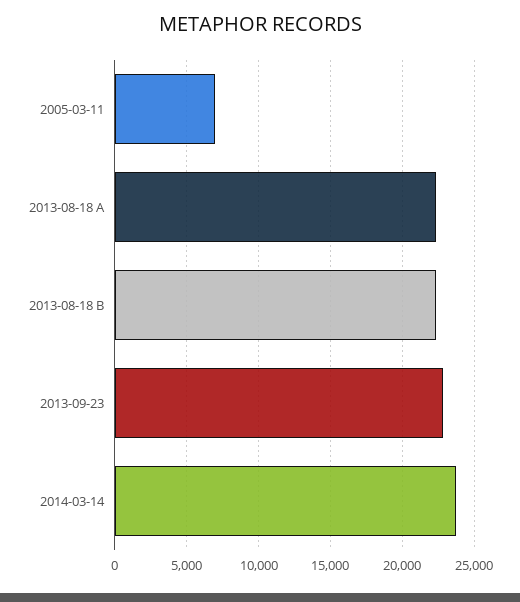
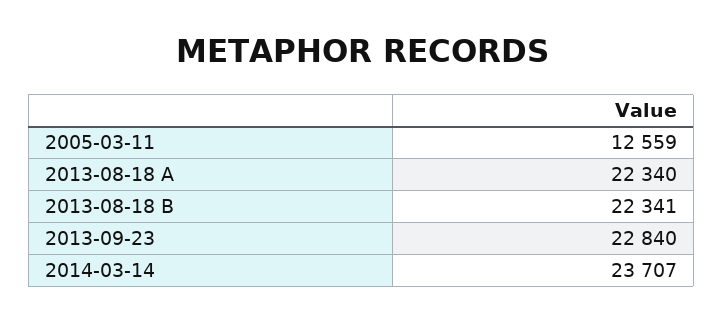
2005-03-11: 7000 -> 12559

